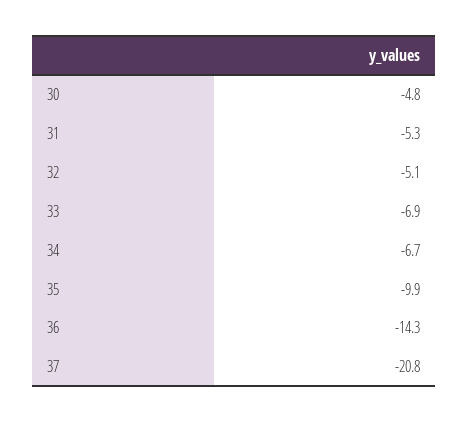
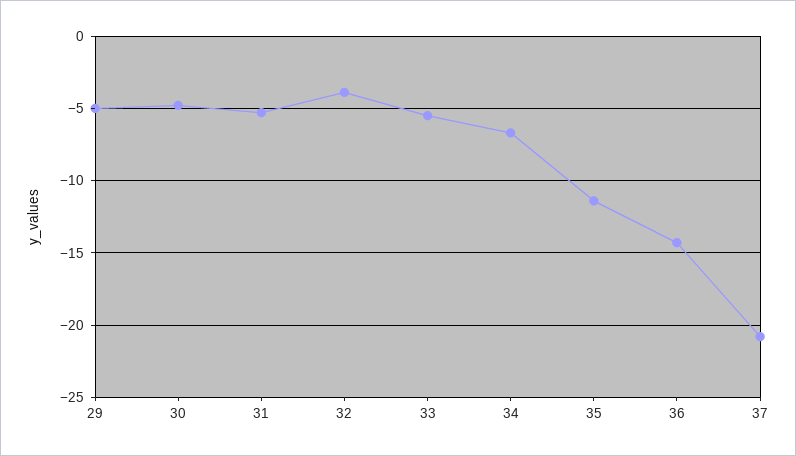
32: -5.1 -> -4
33: -6.9 -> -5.5
35: -9.9 -> -11.5
29: none -> -5

